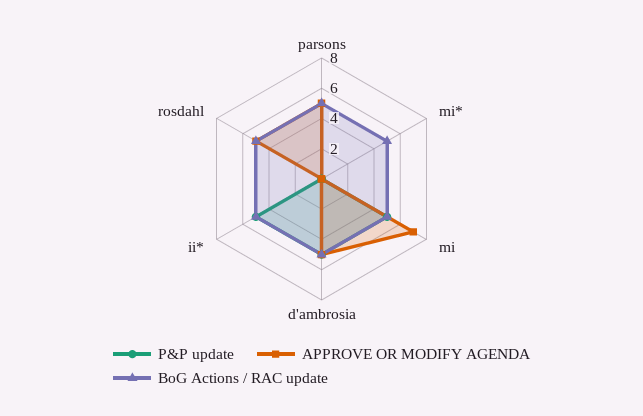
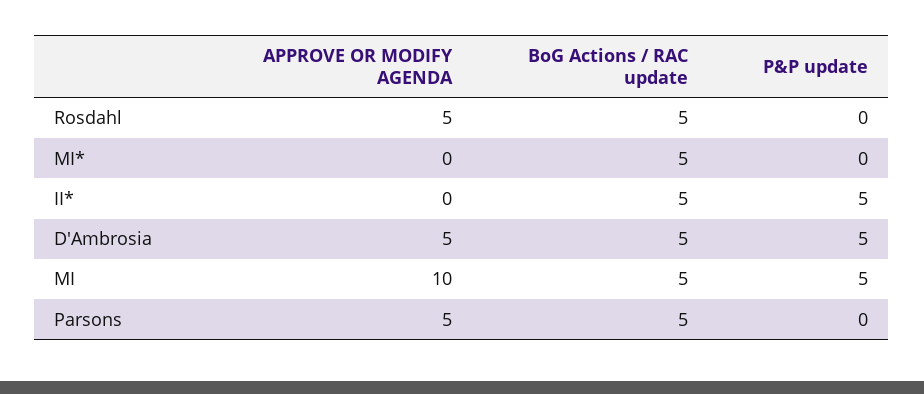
APPROVE OR MODIFY AGENDA, mi: 7 -> 10

